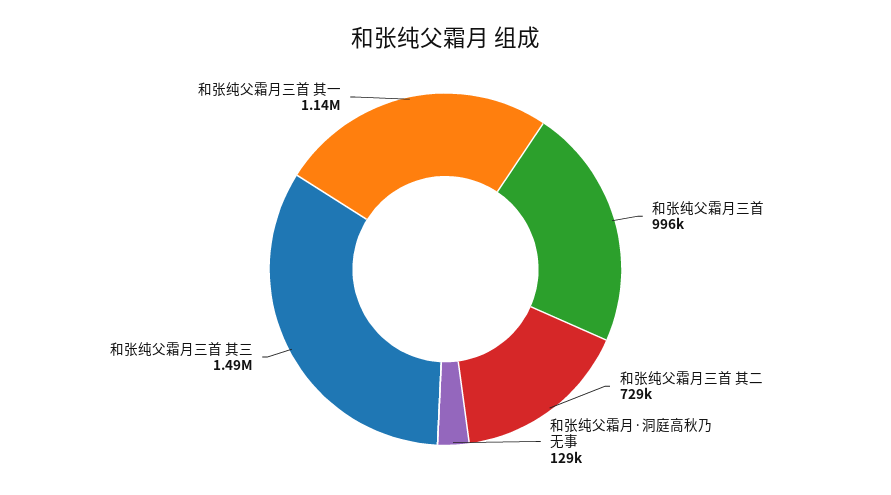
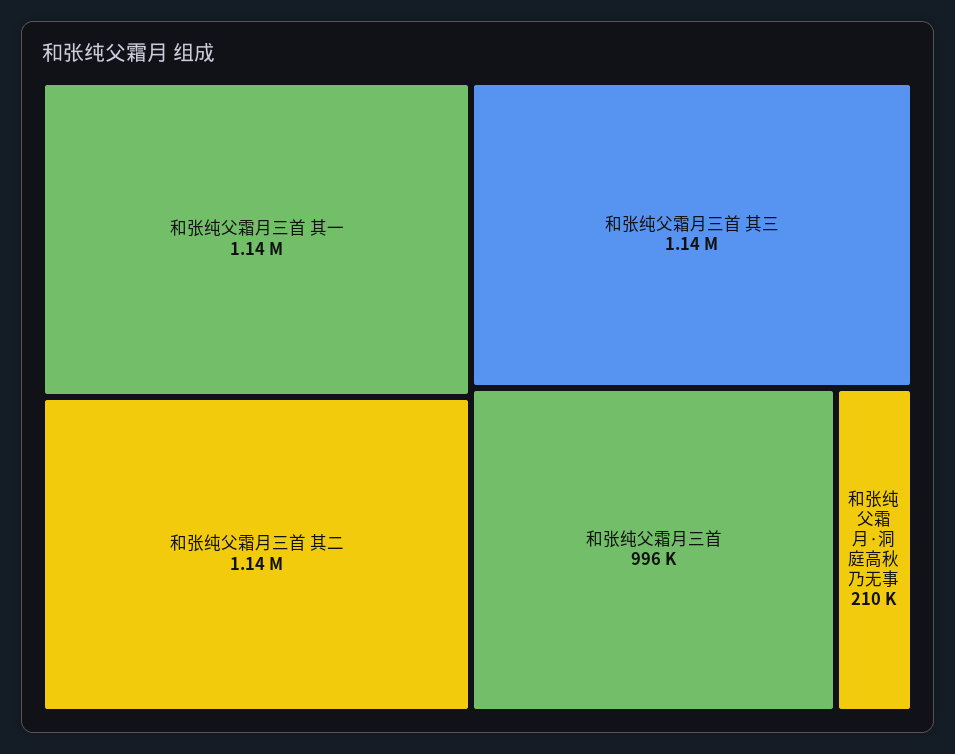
和张纯父霜月三首 其二: 729000 -> 1140000
和张纯父霜月·洞庭高秋乃无事: 129000 -> 210000
和张纯父霜月三首 其三: 1490000 -> 1140000

